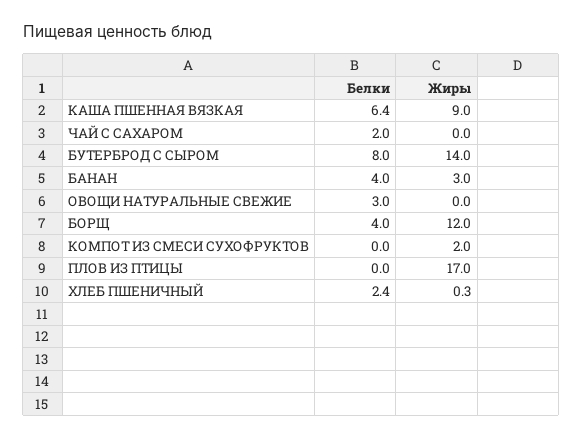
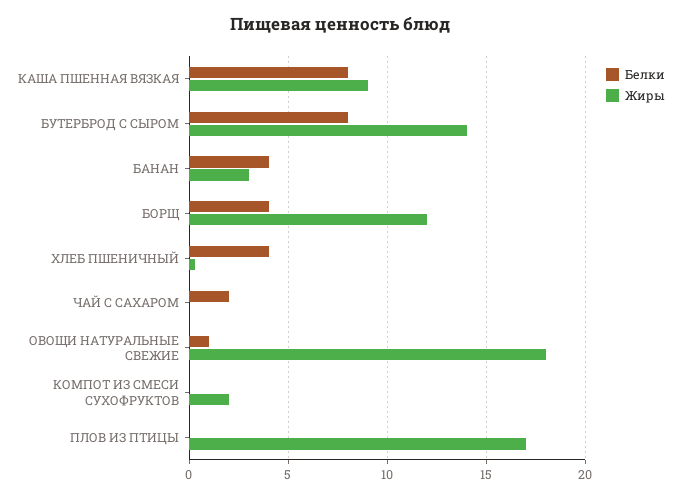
Белки, КАША ПШЕННАЯ ВЯЗКАЯ: 6.4 -> 8
Белки, ОВОЩИ НАТУРАЛЬНЫЕ СВЕЖИЕ: 3 -> 1
Жиры, ОВОЩИ НАТУРАЛЬНЫЕ СВЕЖИЕ: 0 -> 18
Белки, ХЛЕБ ПШЕНИЧНЫЙ: 2.4 -> 4

